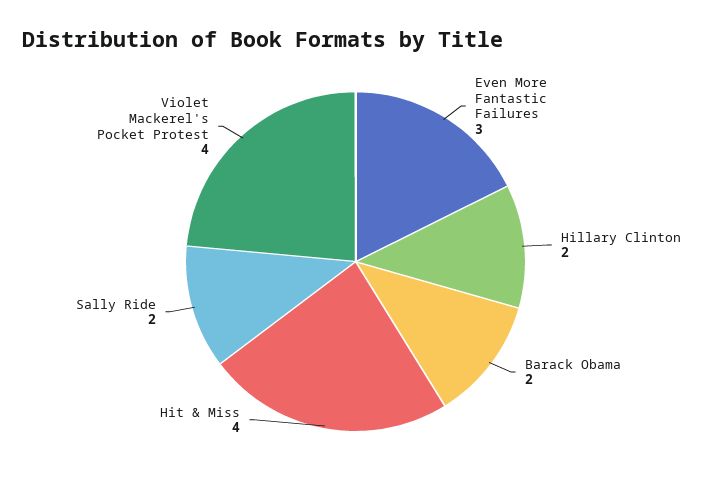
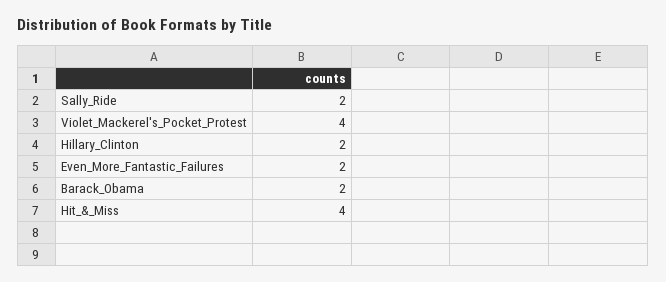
Even More Fantastic Failures: 3 -> 2

